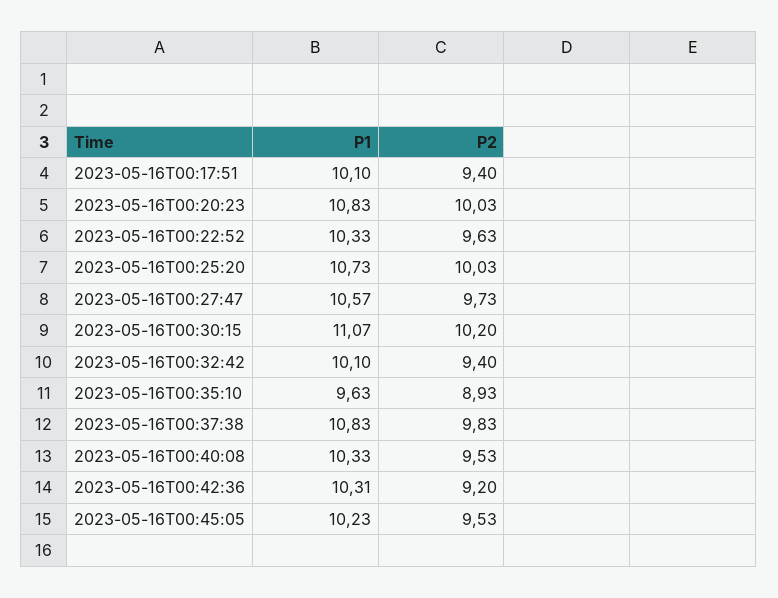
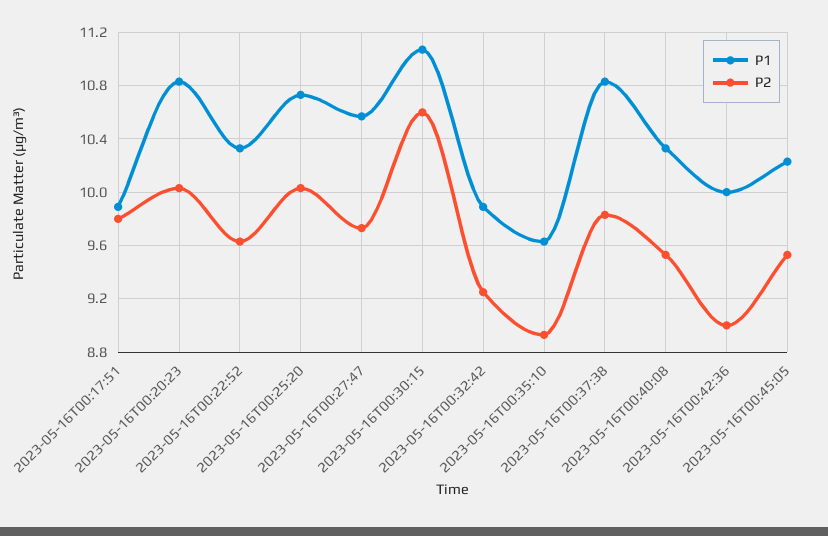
P1, 2023-05-16T00:17:51: 10.1 -> 9.9
P2, 2023-05-16T00:17:51: 9.4 -> 9.8
P2, 2023-05-16T00:30:15: 10.2 -> 10.6
P1, 2023-05-16T00:32:42: 10.1 -> 9.9
P2, 2023-05-16T00:32:42: 9.4 -> 9.25
P1, 2023-05-16T00:42:36: 10.31 -> 10
P2, 2023-05-16T00:42:36: 9.2 -> 9

